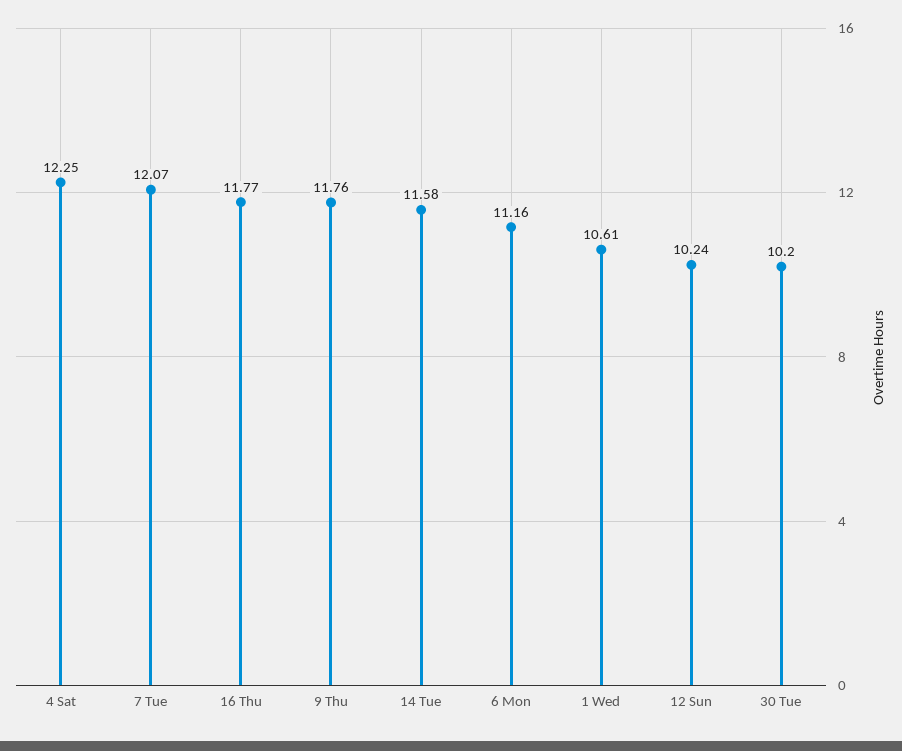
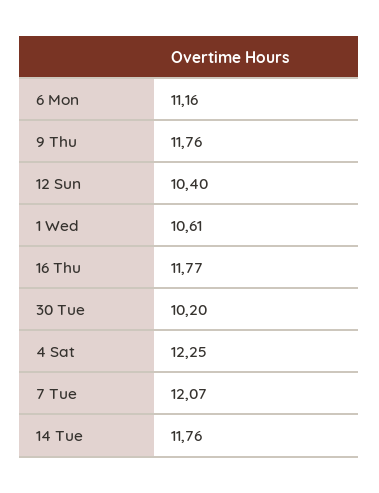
14 Tue: 11.58 -> 11.76
12 Sun: 10.24 -> 10.4

